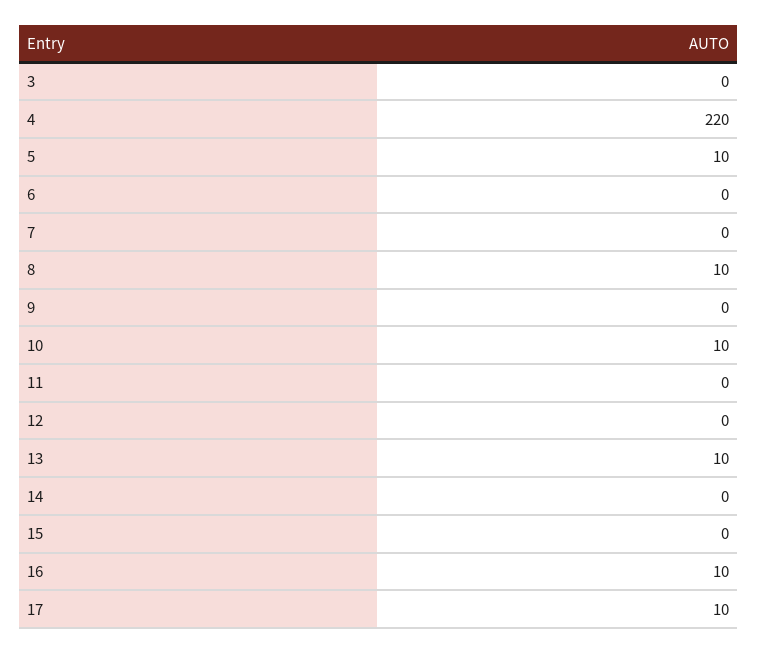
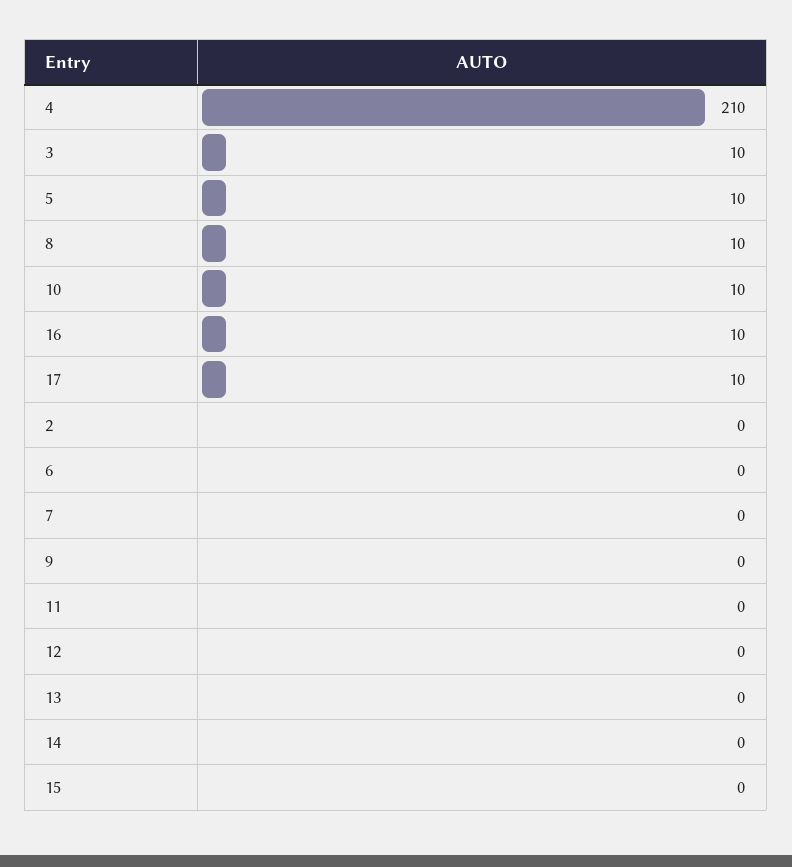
3: 0 -> 10
4: 220 -> 210
13: 10 -> 0
2: none -> 0

